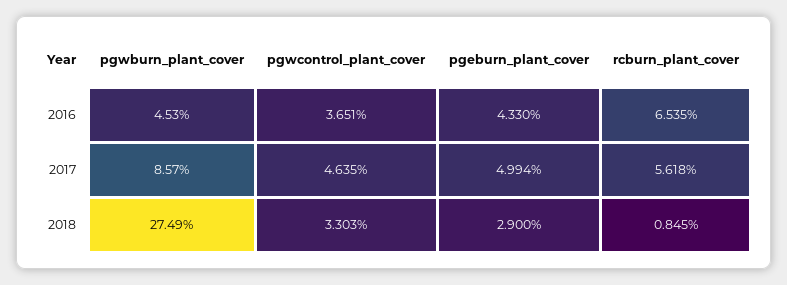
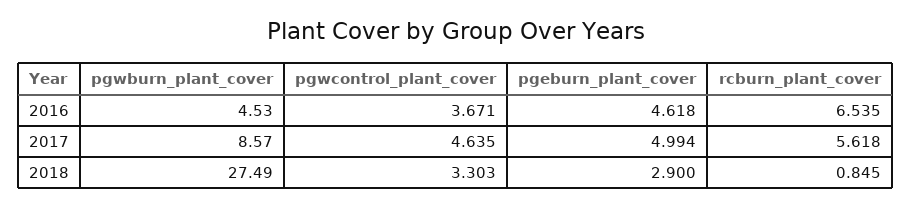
pgwcontrol_plant_cover, 2016: 3.651 -> 3.671
pgeburn_plant_cover, 2016: 4.33 -> 4.618

